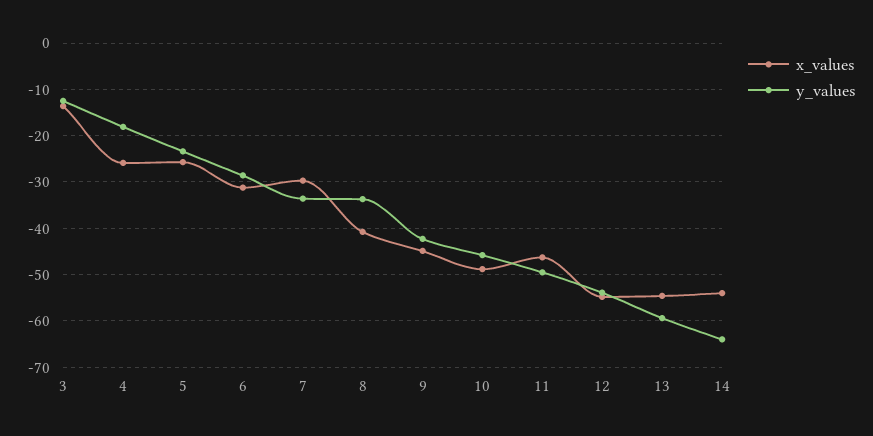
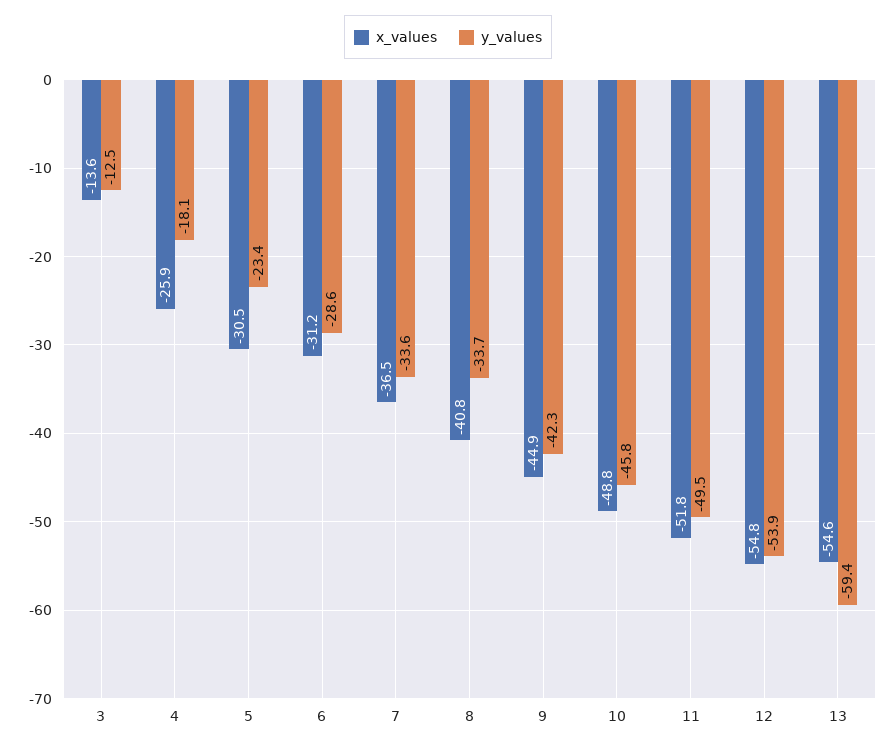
x_values, 5: -26 -> -30.5
x_values, 7: -30 -> -36.5
x_values, 11: -46 -> -51.8
x_values, 14: -54 -> none
y_values, 14: -64 -> none

